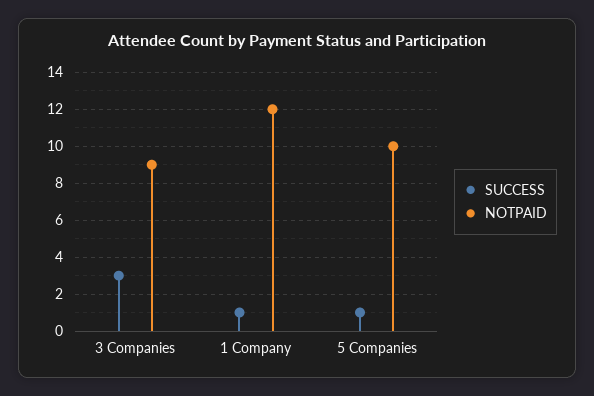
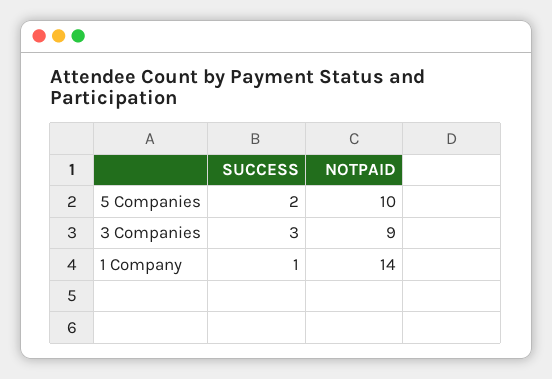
NOTPAID, 1 Company: 12 -> 14
SUCCESS, 5 Companies: 1 -> 2

